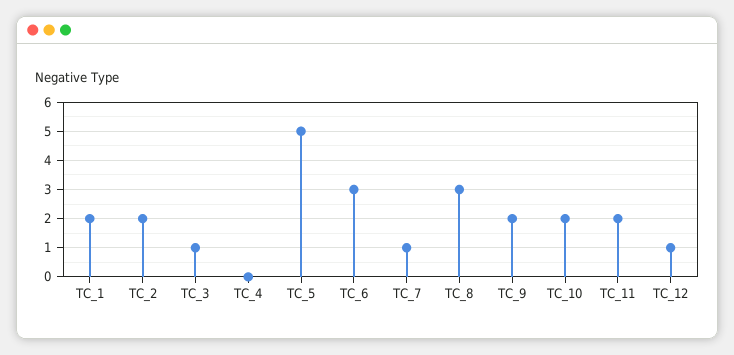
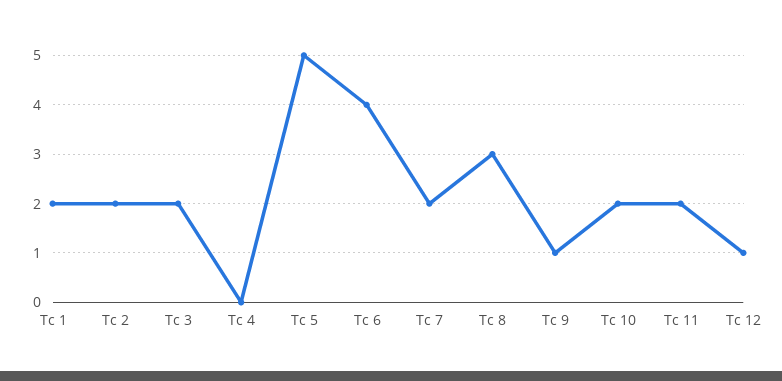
TC_3: 1 -> 2
TC_6: 3 -> 4
TC_7: 1 -> 2
TC_9: 2 -> 1

